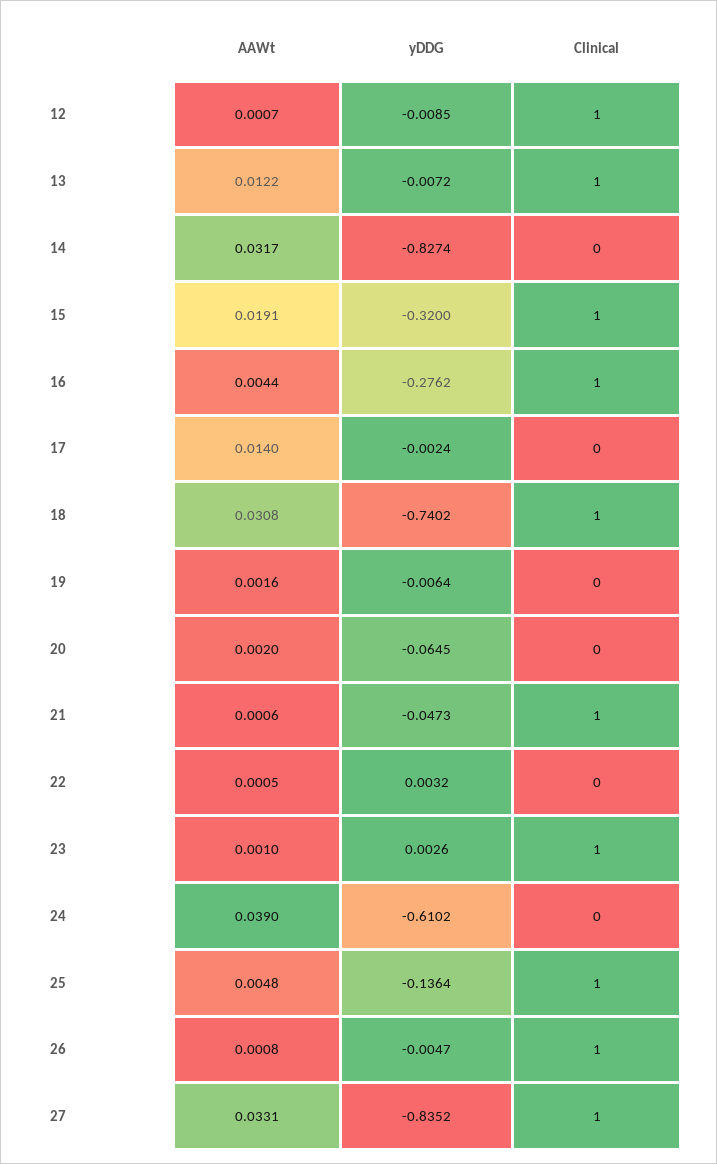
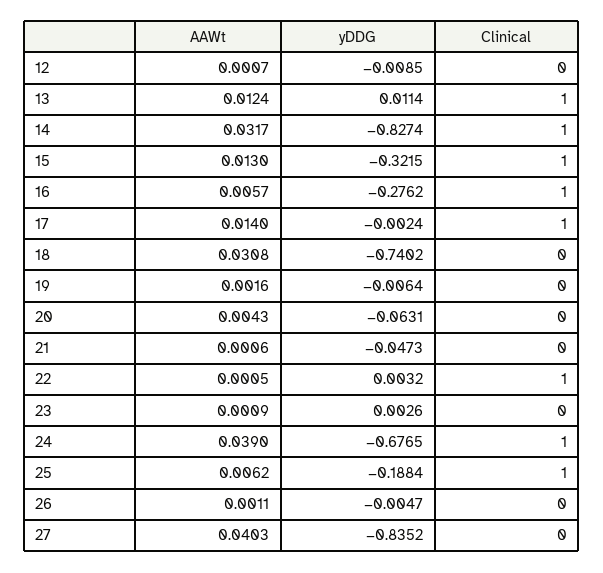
Clinical, 12: 1 -> 0
AAWt, 13: 0.0122 -> 0.0124
yDDG, 13: -0.0072 -> 0.0114
Clinical, 14: 0 -> 1
AAWt, 15: 0.0191 -> 0.013
yDDG, 15: -0.32 -> -0.3215
AAWt, 16: 0.0044 -> 0.0057
Clinical, 17: 0 -> 1
Clinical, 18: 1 -> 0
AAWt, 20: 0.002 -> 0.0043
yDDG, 20: -0.0645 -> -0.0631
Clinical, 21: 1 -> 0
Clinical, 22: 0 -> 1
AAWt, 23: 0.001 -> 0.0009
Clinical, 23: 1 -> 0
yDDG, 24: -0.6102 -> -0.6765
Clinical, 24: 0 -> 1
AAWt, 25: 0.0048 -> 0.0062
yDDG, 25: -0.1364 -> -0.1884
AAWt, 26: 0.0008 -> 0.0011
Clinical, 26: 1 -> 0
AAWt, 27: 0.0331 -> 0.0403
Clinical, 27: 1 -> 0

